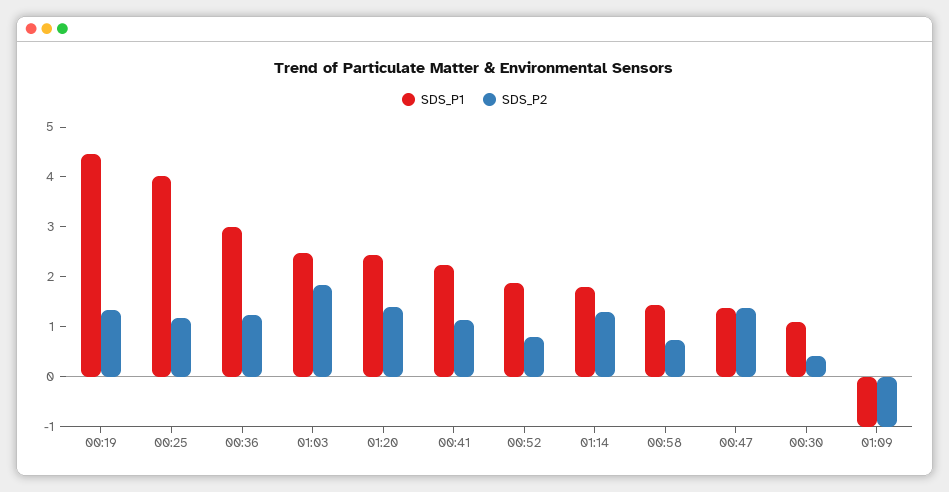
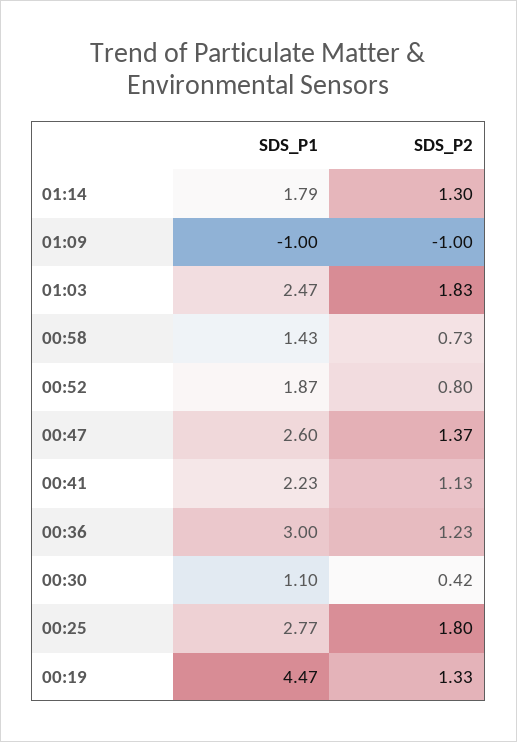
SDS_P1, 00:25: 4 -> 2.77
SDS_P2, 00:25: 1.2 -> 1.8
SDS_P1, 01:20: 2.4 -> none
SDS_P2, 01:20: 1.4 -> none
SDS_P1, 00:47: 1.4 -> 2.6

